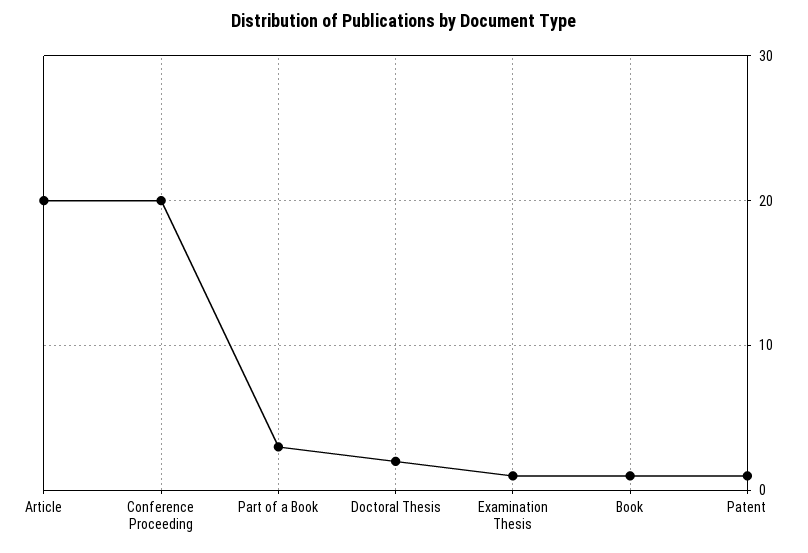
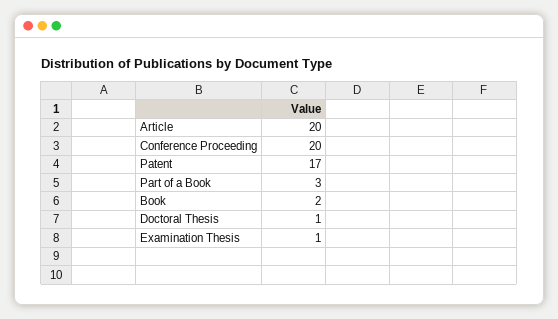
Doctoral Thesis: 2 -> 1
Book: 1 -> 2
Patent: 1 -> 17

